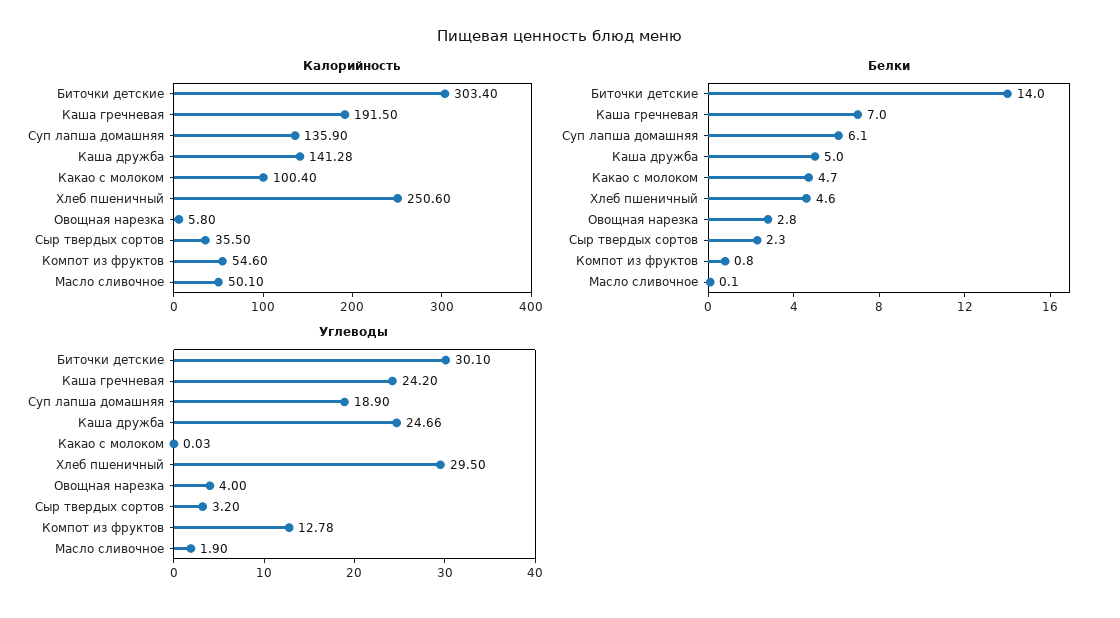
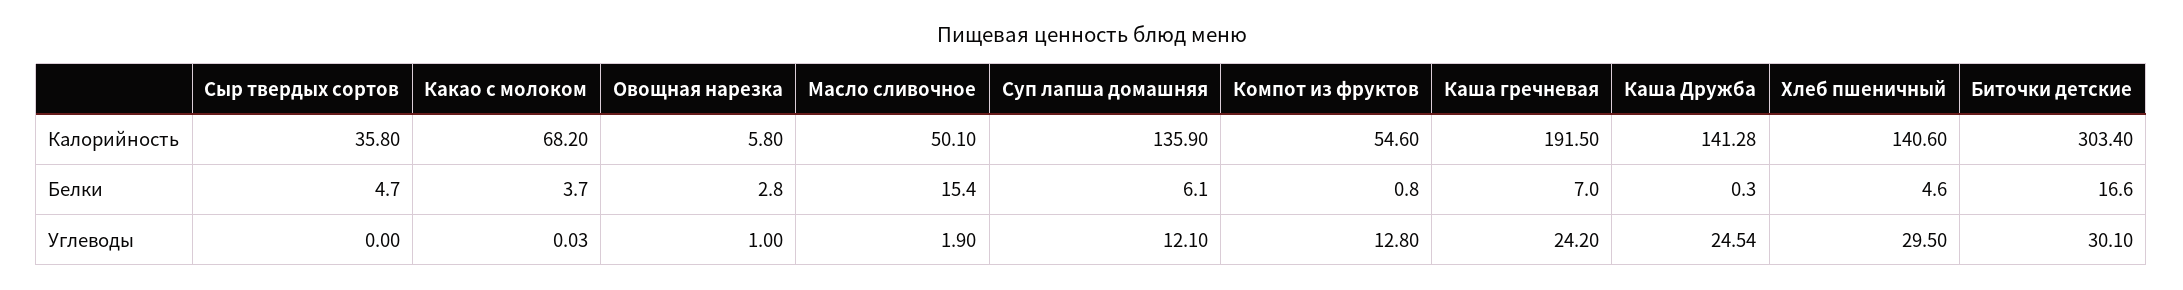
Калорийность, Какао с молоком: 100.4 -> 68.2
Калорийность, Хлеб пшеничный: 250.6 -> 140.6
Калорийность, Сыр твердых сортов: 35.5 -> 35.8
Белки, Биточки детские: 14 -> 16.6
Белки, Каша дружба: 5 -> 0.3
Белки, Какао с молоком: 4.7 -> 3.7
Белки, Сыр твердых сортов: 2.3 -> 4.7
Белки, Масло сливочное: 0.1 -> 15.4
Углеводы, Суп лапша домашняя: 18.9 -> 12.1
Углеводы, Каша дружба: 24.66 -> 24.54
Углеводы, Овощная нарезка: 4 -> 1
Углеводы, Сыр твердых сортов: 3.2 -> 0
Углеводы, Компот из фруктов: 12.78 -> 12.8

